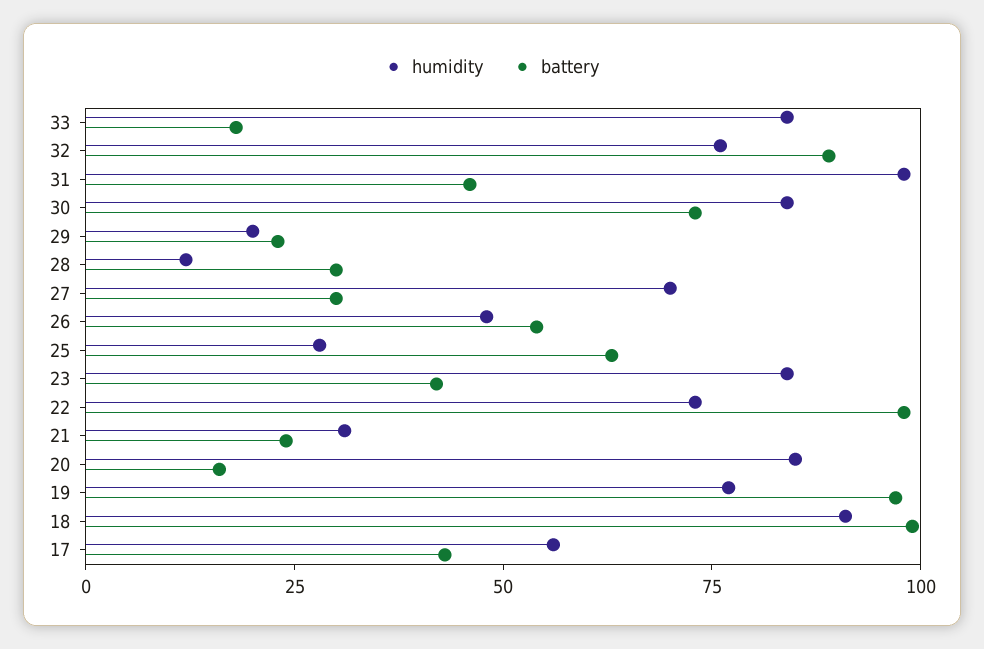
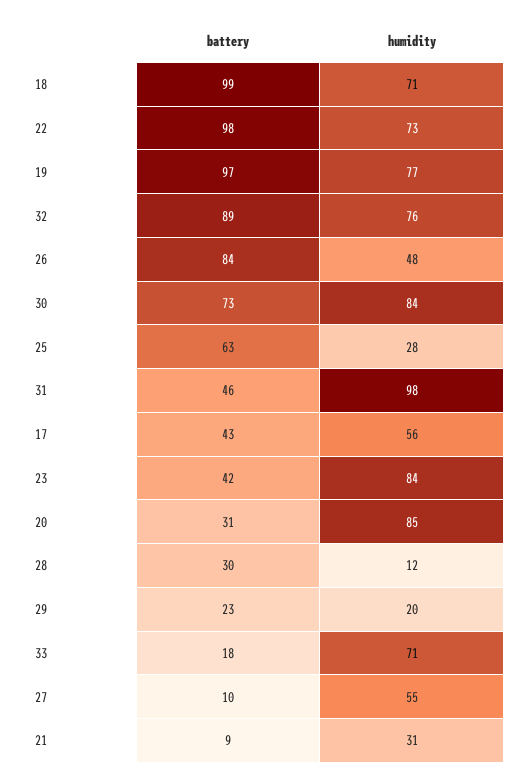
humidity, 33: 85 -> 71
humidity, 27: 70 -> 55
battery, 27: 30 -> 10
battery, 26: 55 -> 84
battery, 21: 25 -> 9
battery, 20: 15 -> 31
humidity, 18: 90 -> 71

